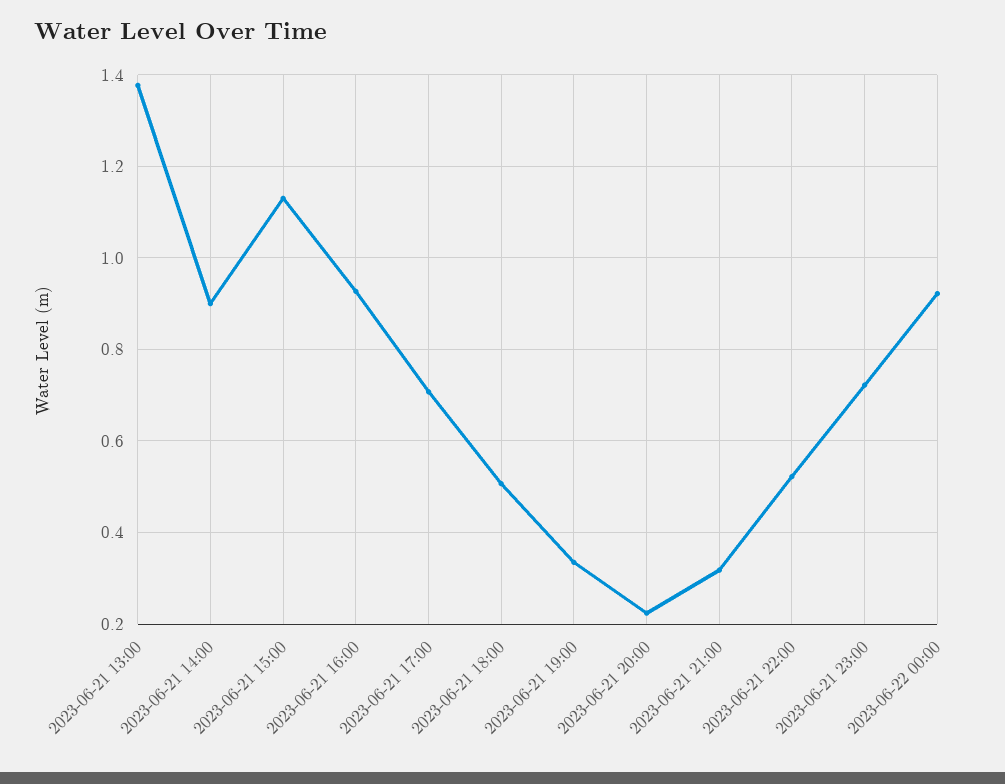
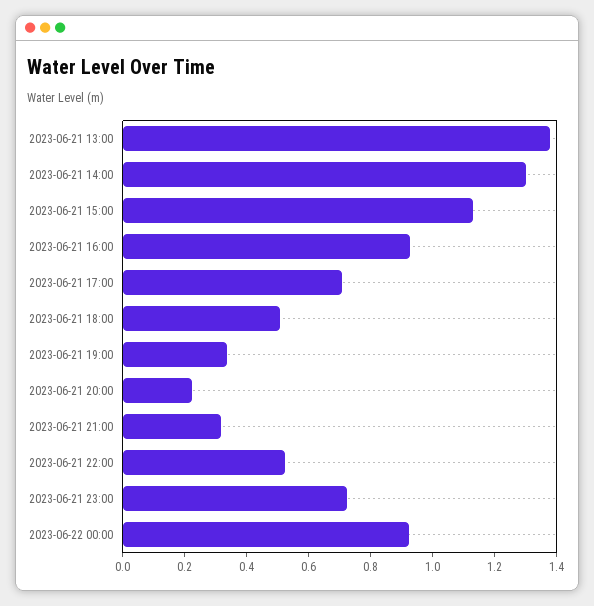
2023-06-21 14:00: 0.9 -> 1.3

